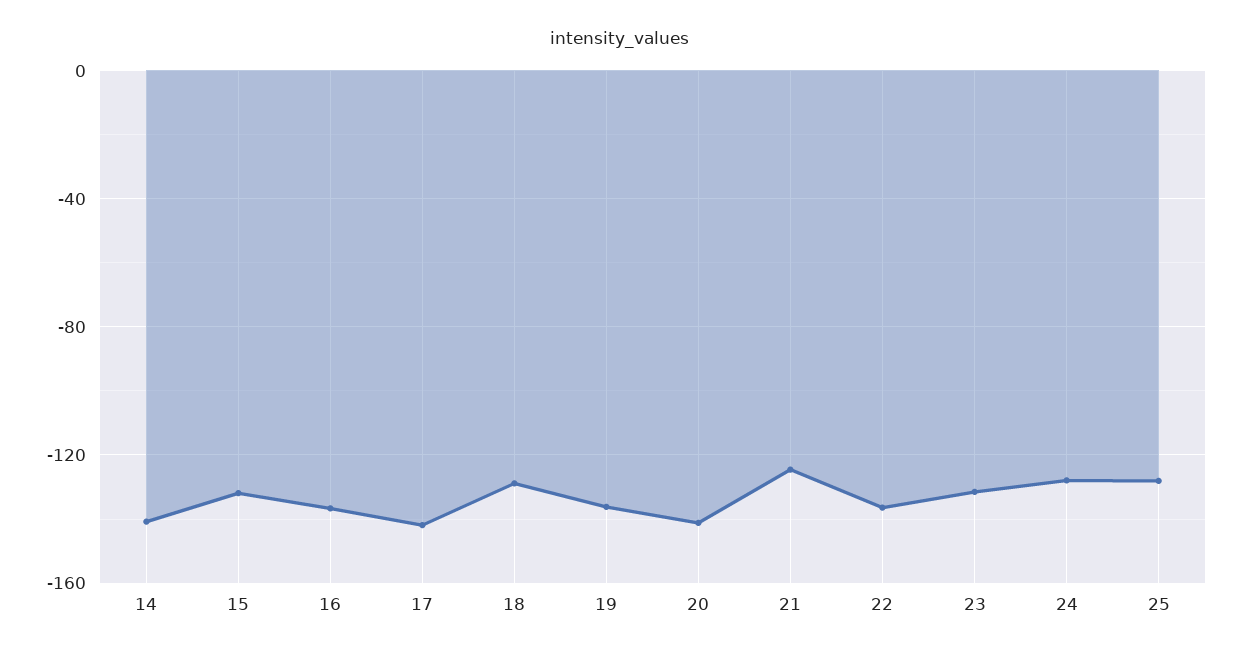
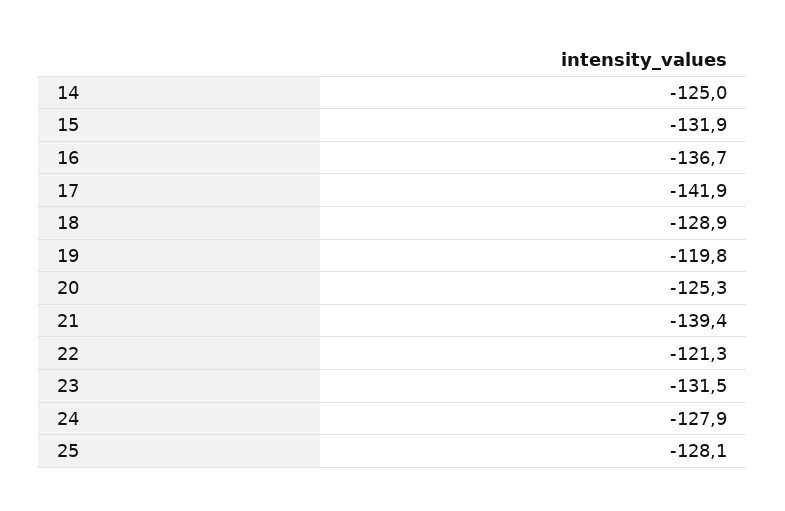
14: -140 -> -125
19: -135 -> -119.8
20: -140 -> -125.3
21: -125 -> -139.4
22: -135 -> -121.3

